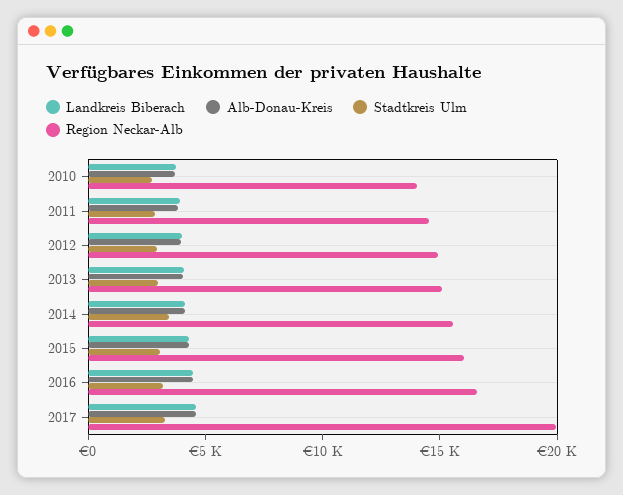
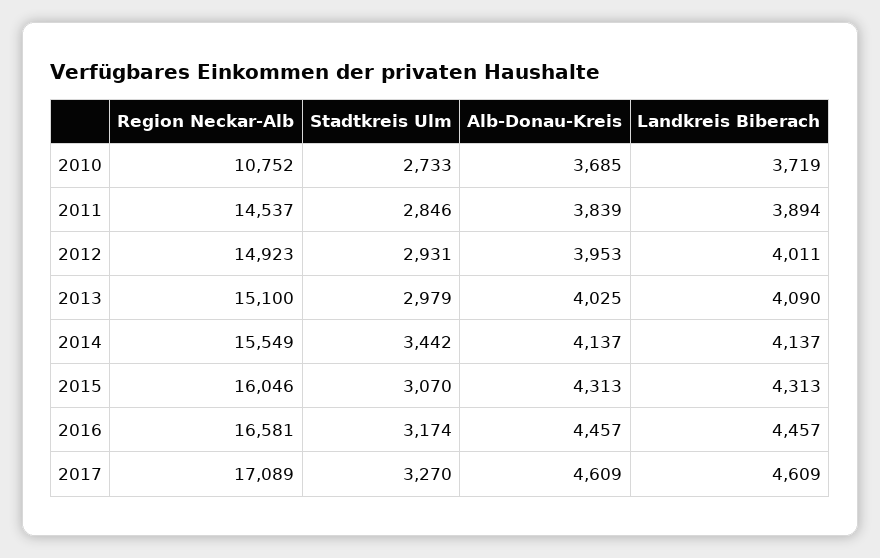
Region Neckar-Alb, 2010: 14000 -> 10752
Region Neckar-Alb, 2017: 20000 -> 17089

